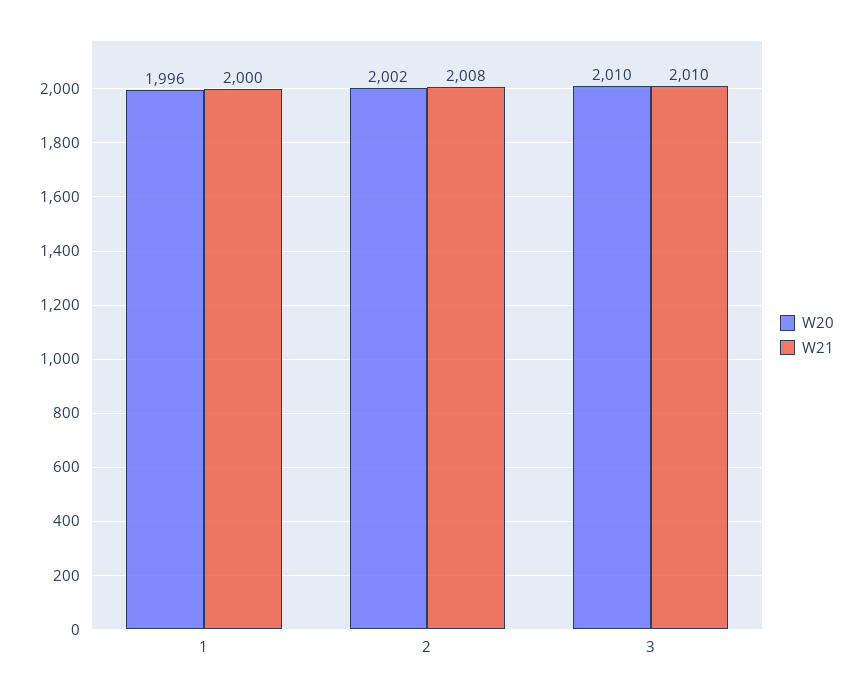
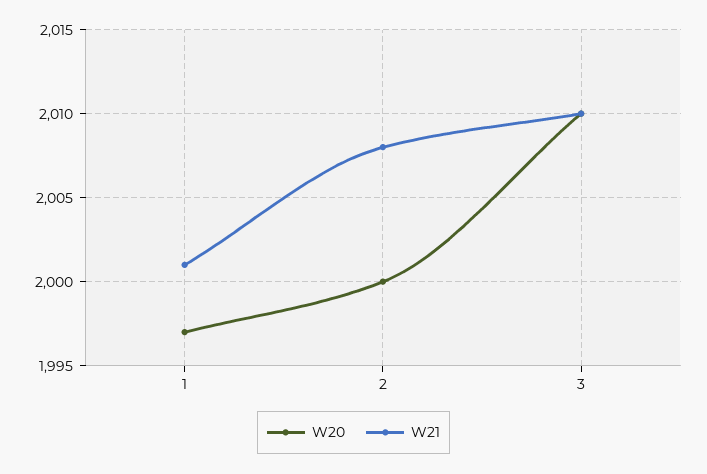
W20, 1: 1996 -> 1997
W21, 1: 2000 -> 2001
W20, 2: 2002 -> 2000

